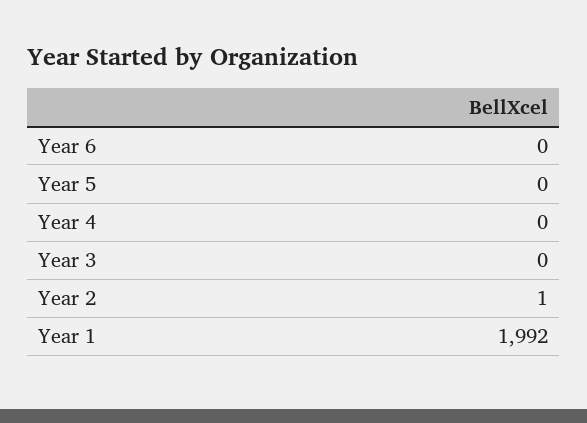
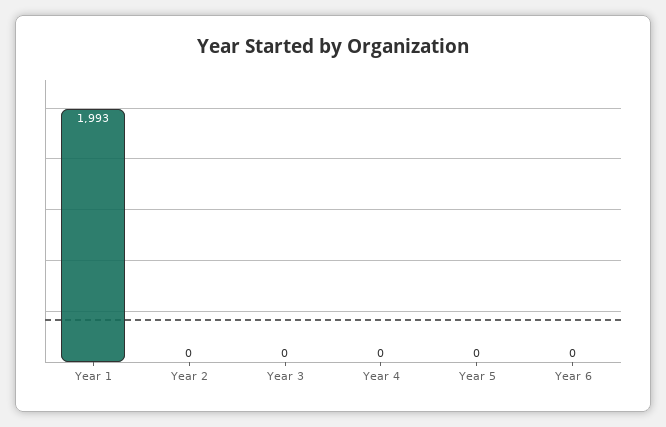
Year 2: 1 -> 0
Year 1: 1992 -> 1993

